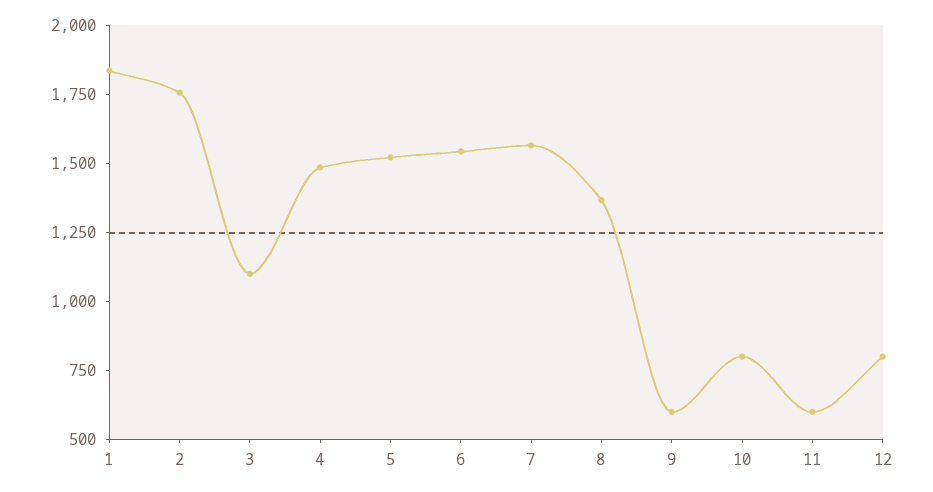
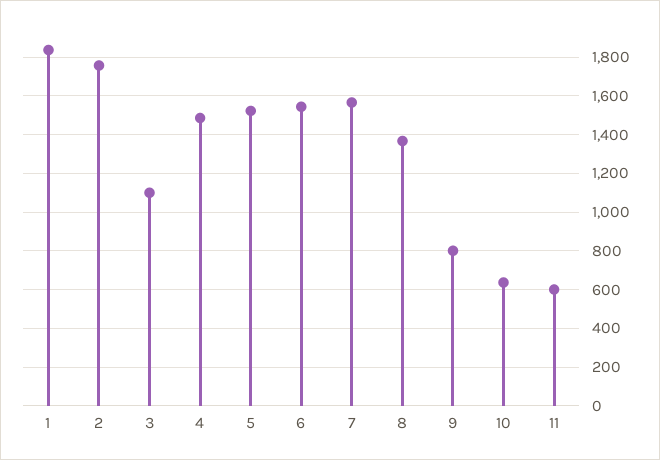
9: 600 -> 800
10: 800 -> 650
12: 800 -> none

